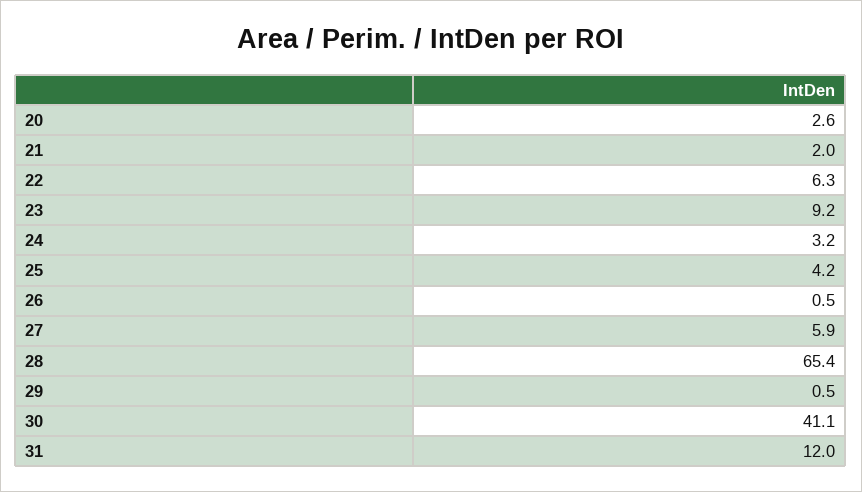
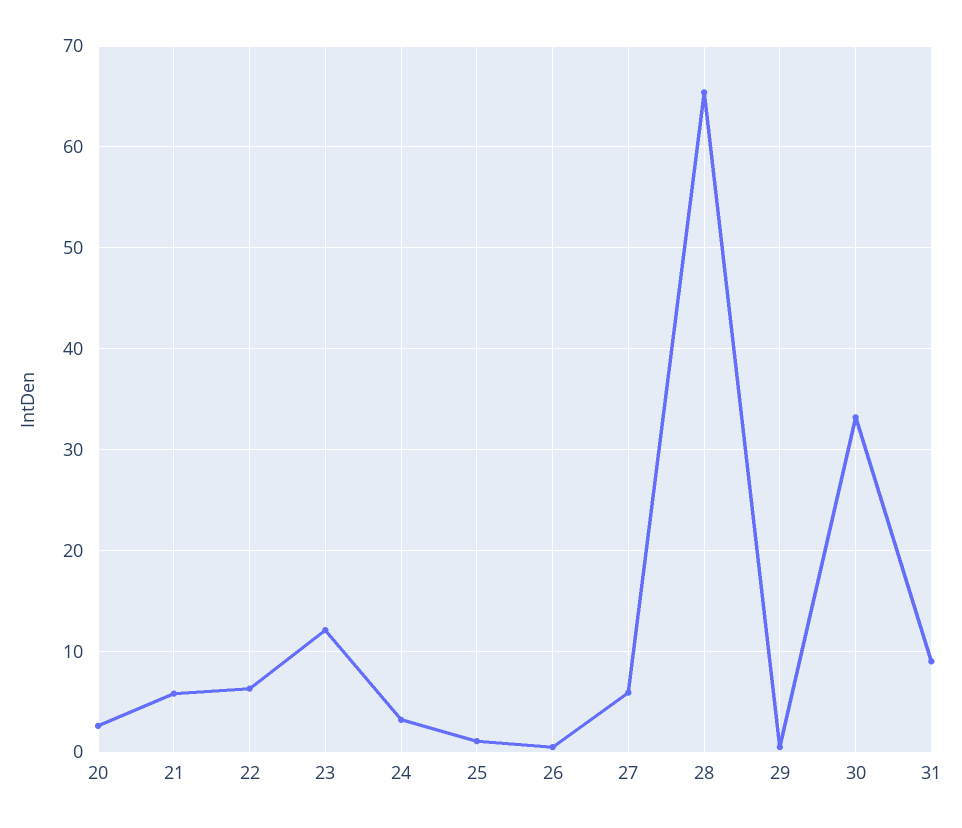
21: 2 -> 6
23: 9.2 -> 12
25: 4.2 -> 1
30: 41.1 -> 33
31: 12 -> 9

